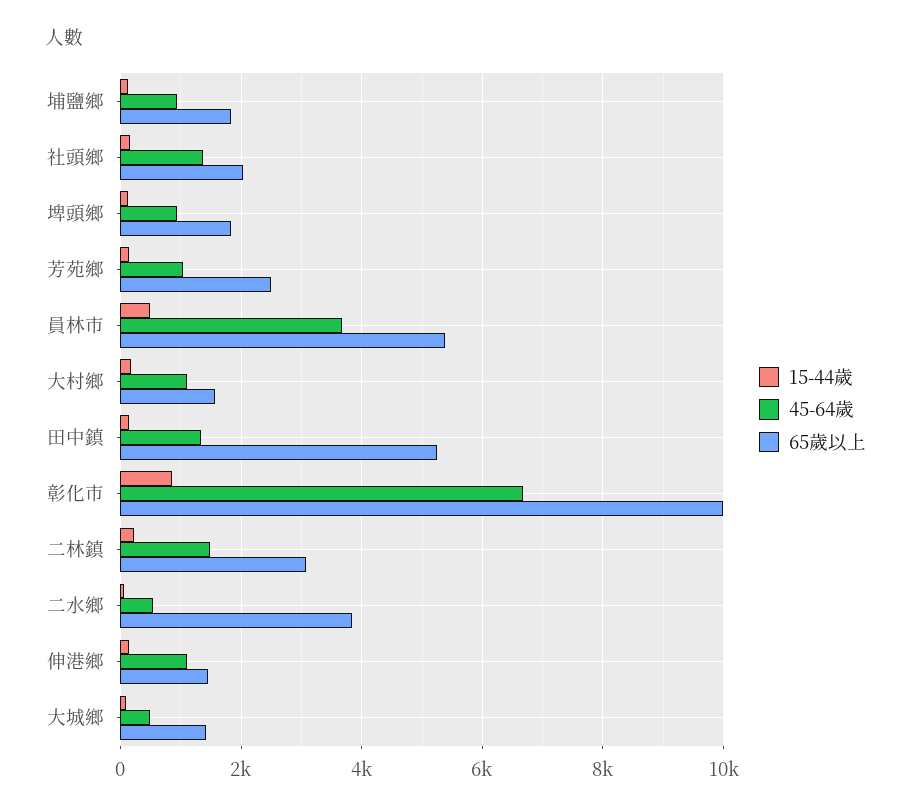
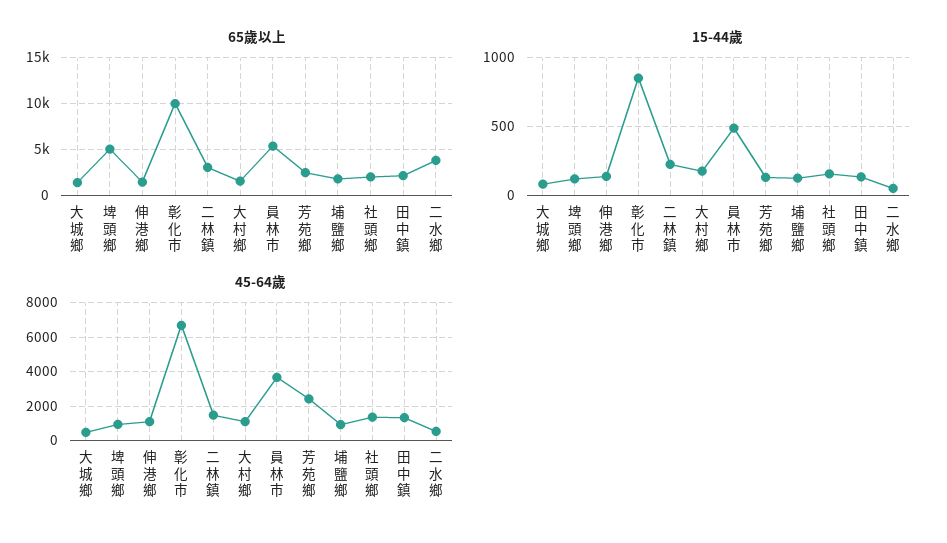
65歲以上, 埤頭鄉: 1800 -> 5000
45-64歲, 芳苑鄉: 1000 -> 2500
65歲以上, 田中鎮: 5200 -> 2000

